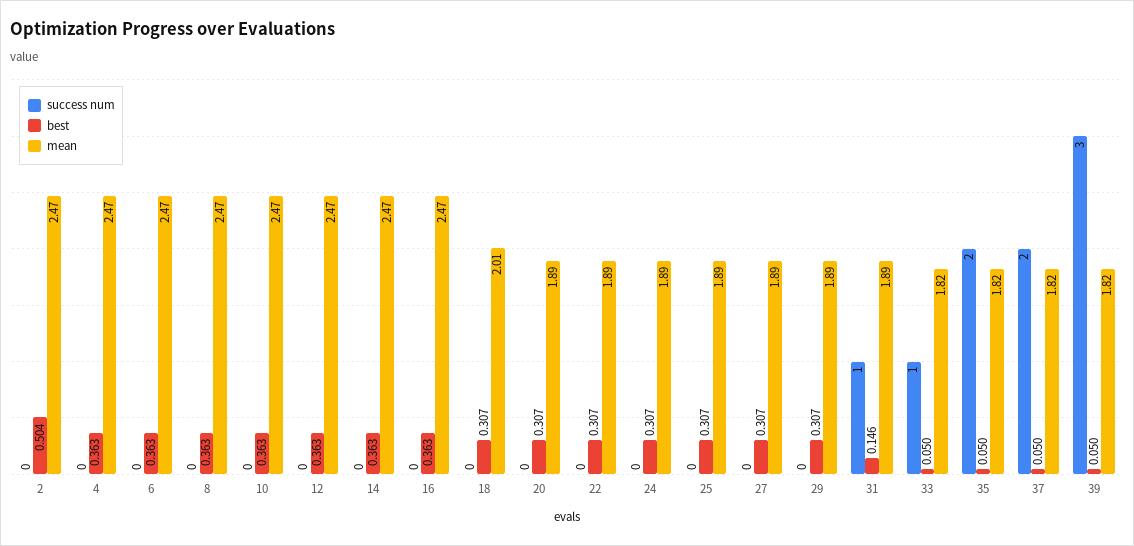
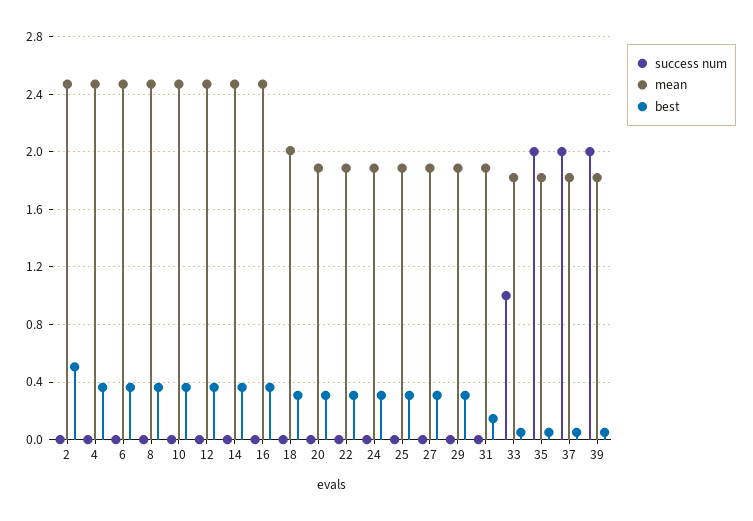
success num, 31: 1 -> 0
success num, 39: 3 -> 2

